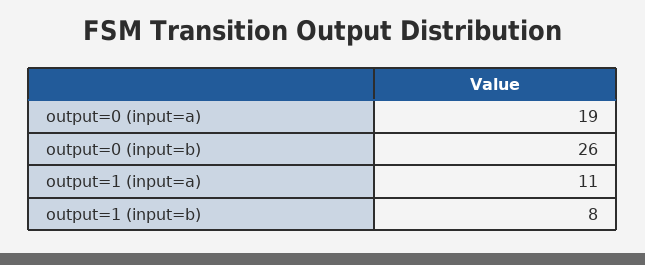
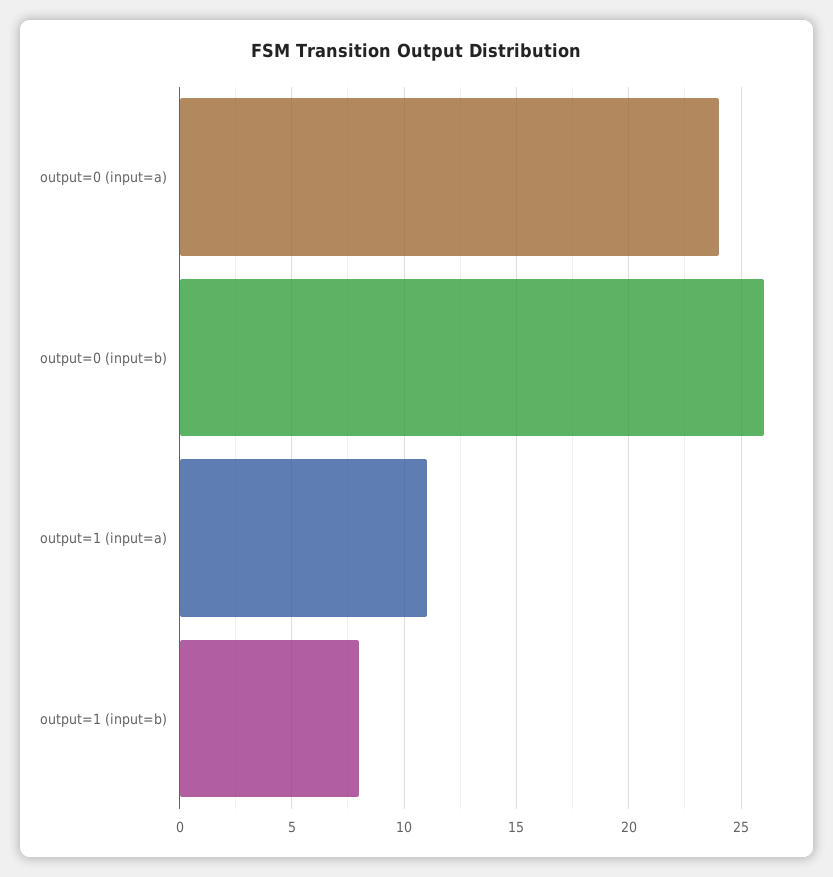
output=0 (input=a): 19 -> 24

